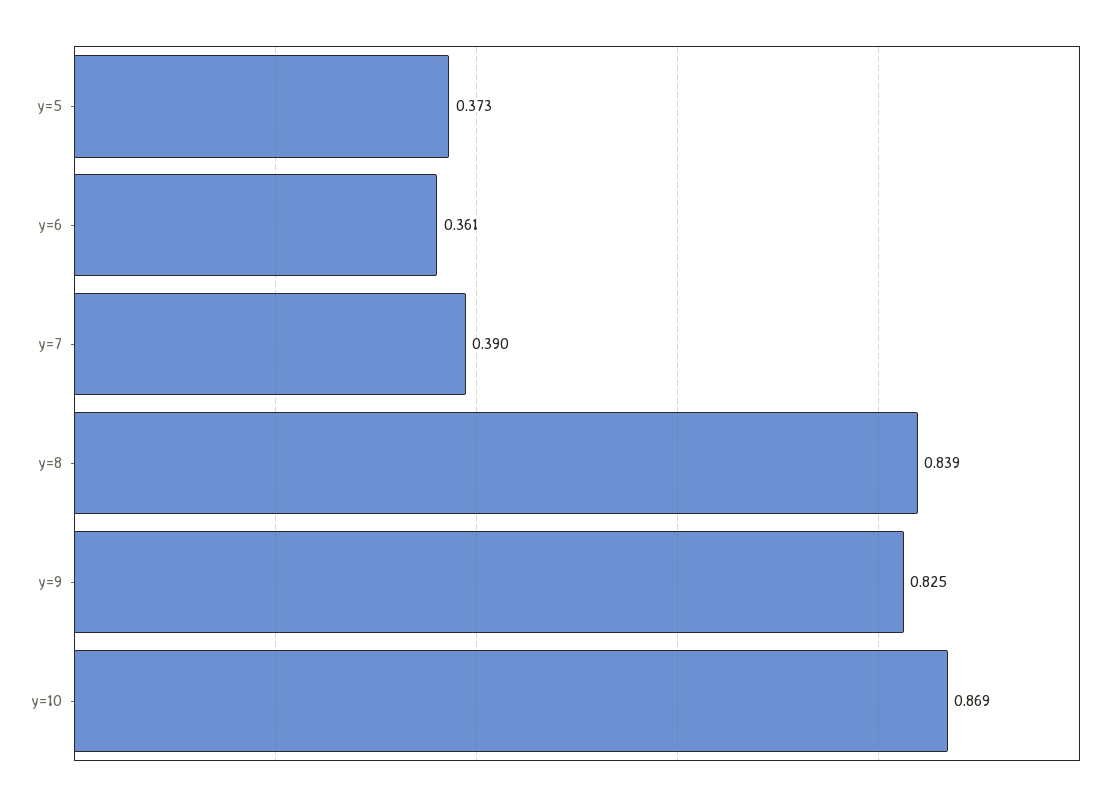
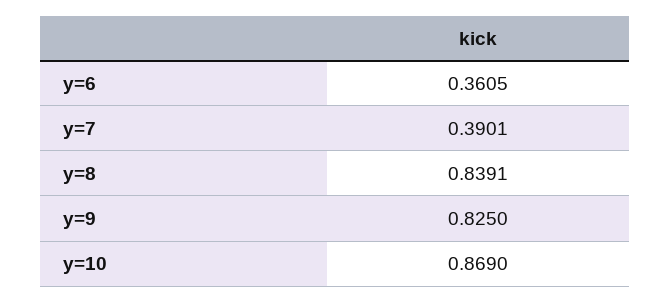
y=5: 0.373 -> none

